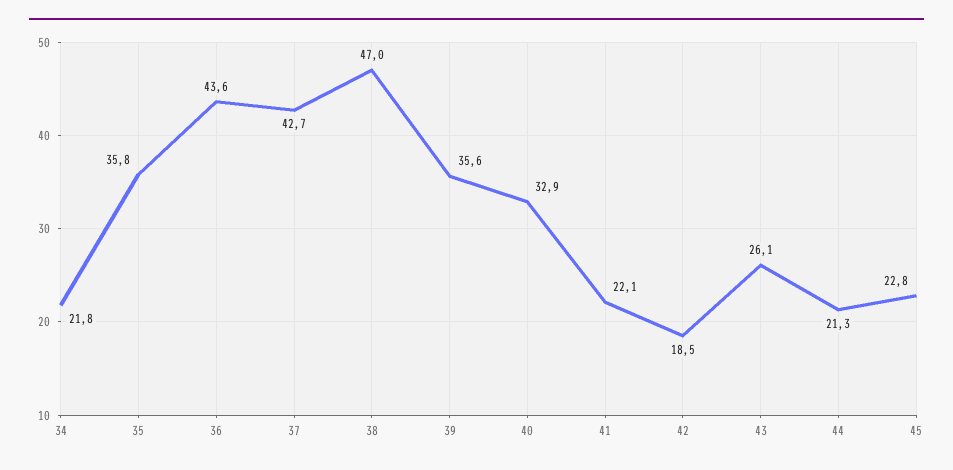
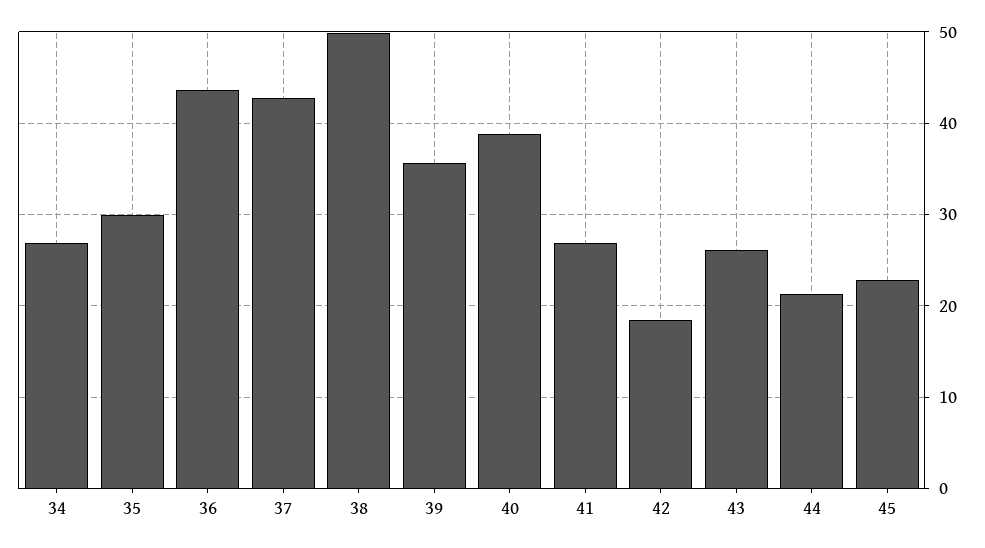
34: 21.8 -> 27
35: 35.8 -> 30
38: 47 -> 50
40: 32.9 -> 39
41: 22.1 -> 27

